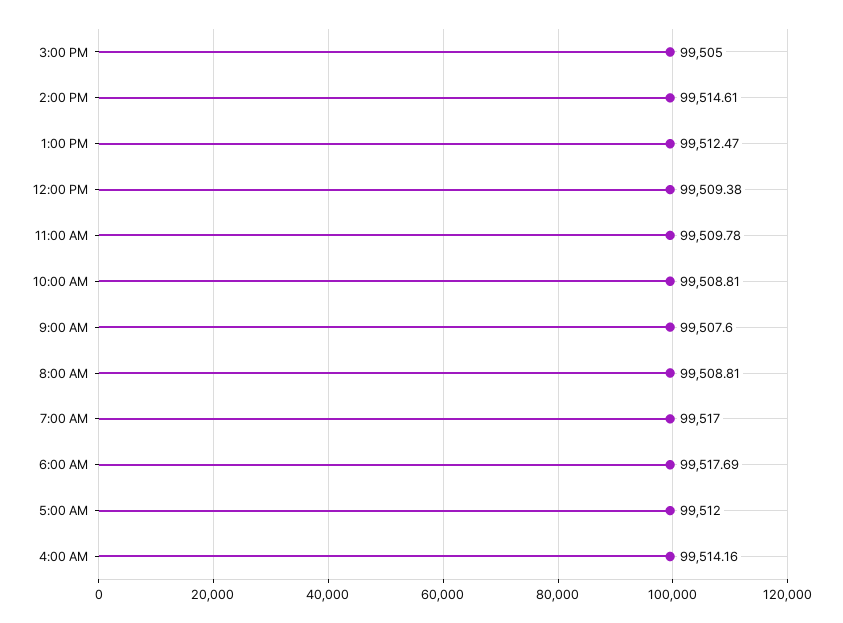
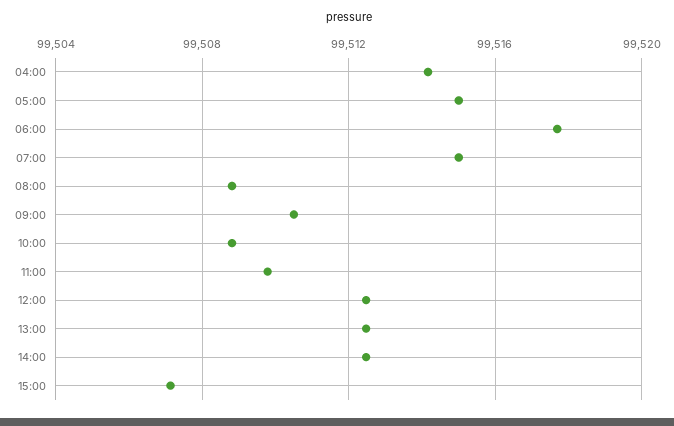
3:00 PM: 99505 -> 99507
2:00 PM: 99514.61 -> 99512.5
12:00 PM: 99509.38 -> 99512.5
9:00 AM: 99507.6 -> 99510.5
7:00 AM: 99517 -> 99515
5:00 AM: 99512 -> 99515

